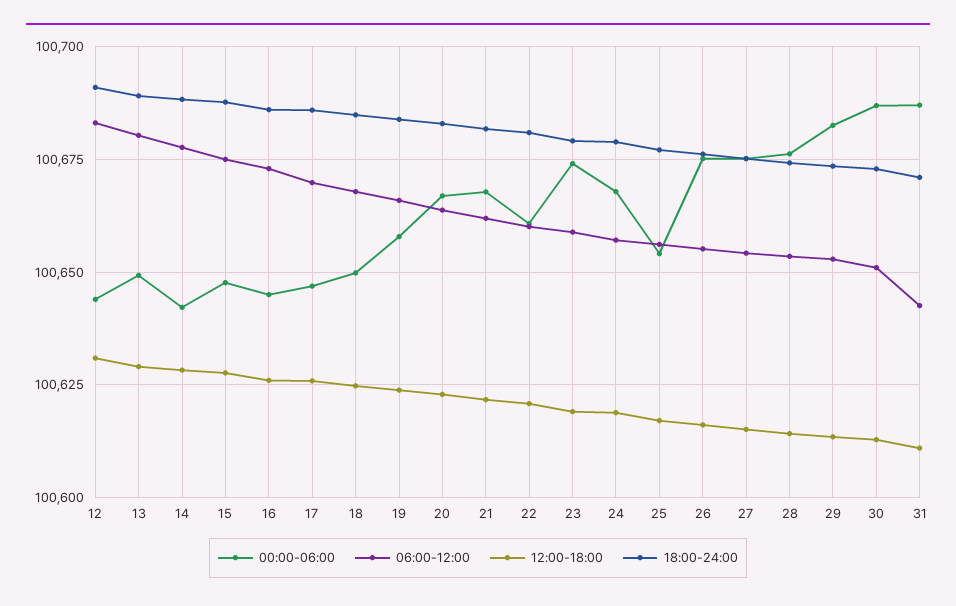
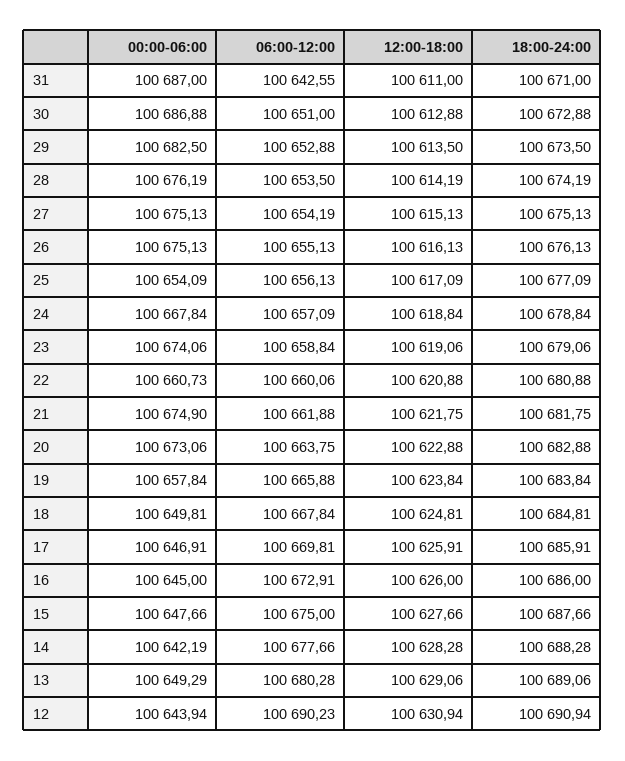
06:00-12:00, 12: 100682.5 -> 100690.23
00:00-06:00, 20: 100667.5 -> 100673.06
00:00-06:00, 21: 100667.5 -> 100674.9

